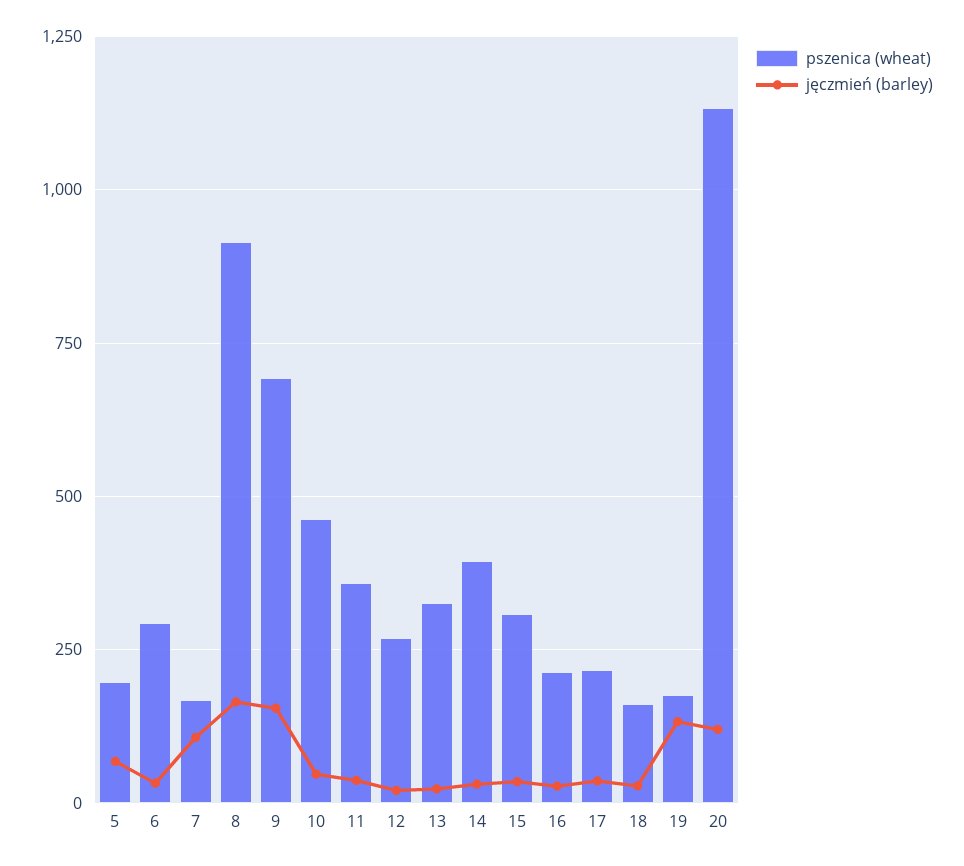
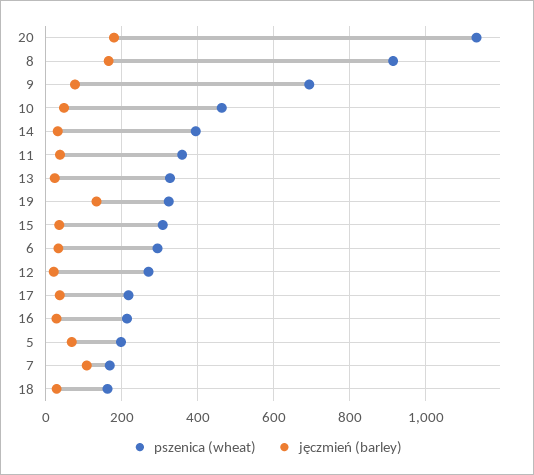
jęczmień (barley), 9: 150 -> 80
pszenica (wheat), 19: 175 -> 320
jęczmień (barley), 20: 125 -> 180

